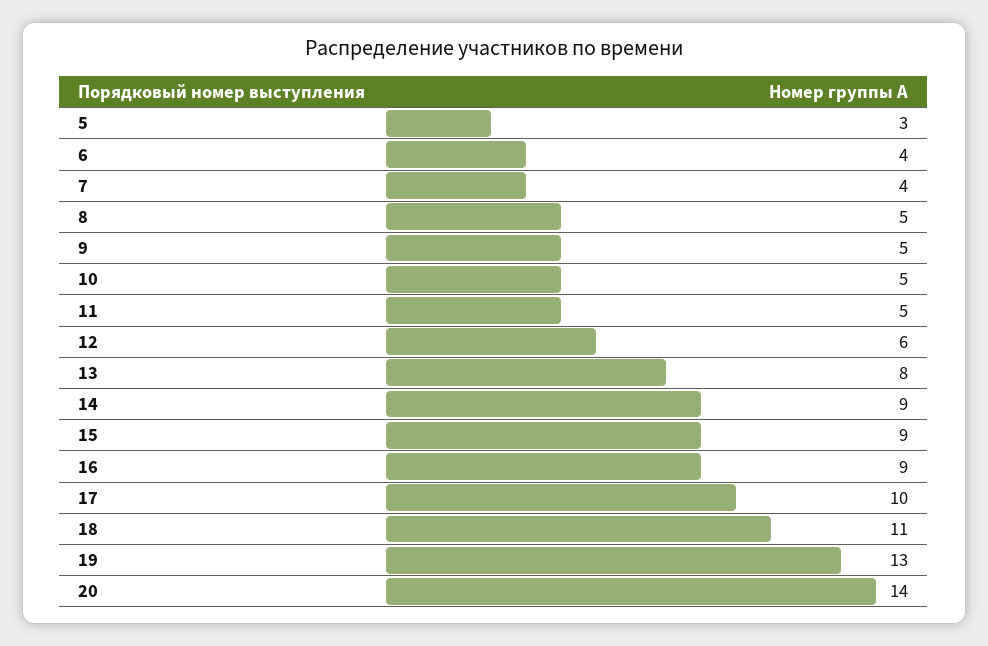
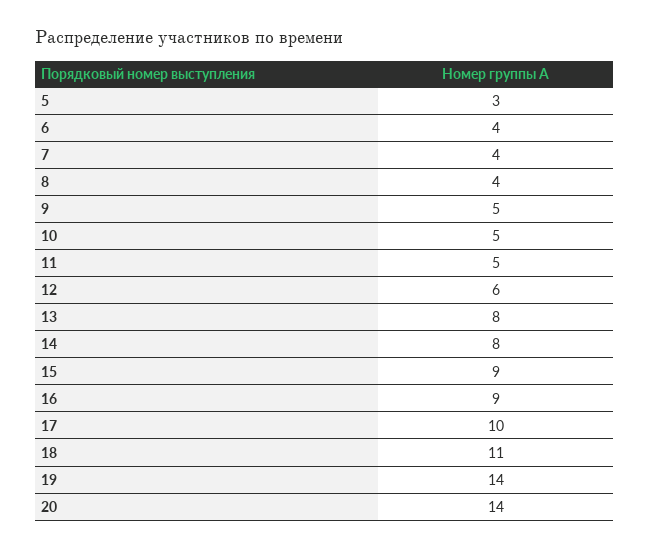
8: 5 -> 4
14: 9 -> 8
19: 13 -> 14

